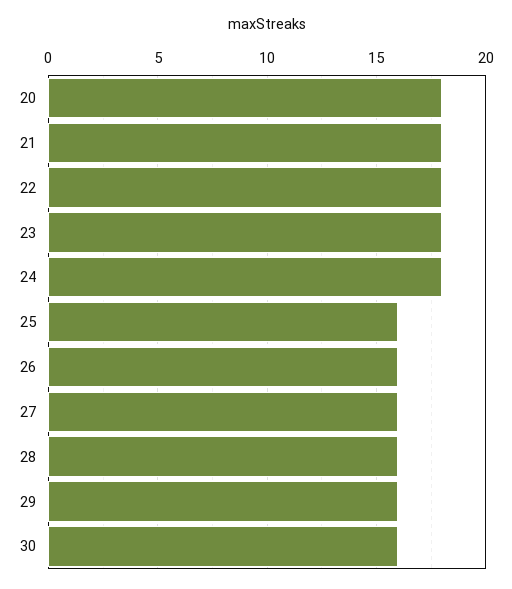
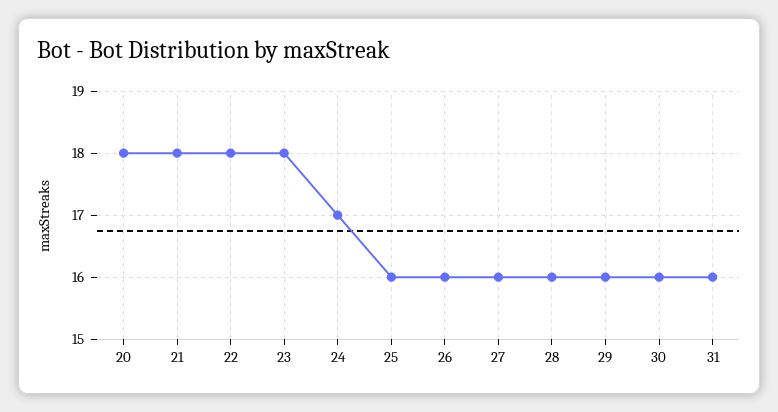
24: 18 -> 17
31: none -> 16

